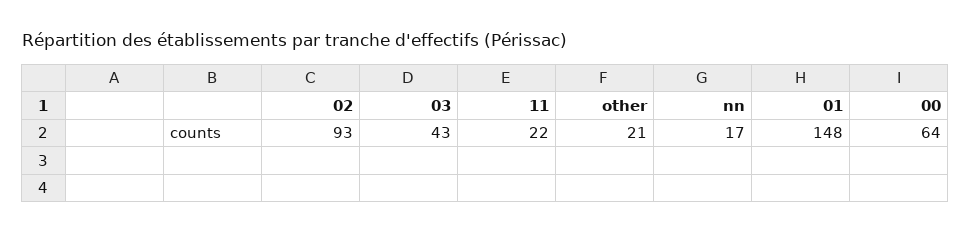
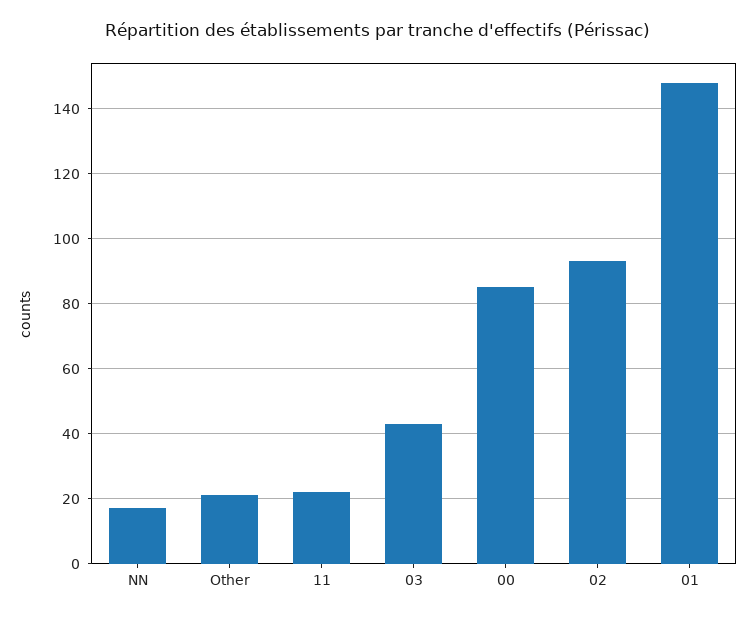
00: 64 -> 85

